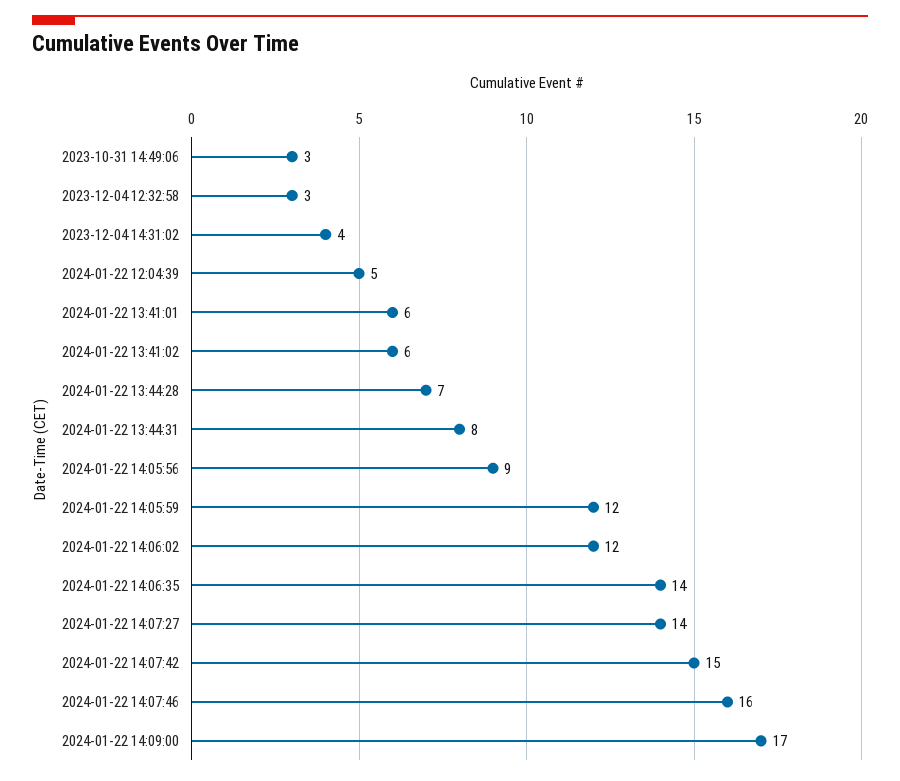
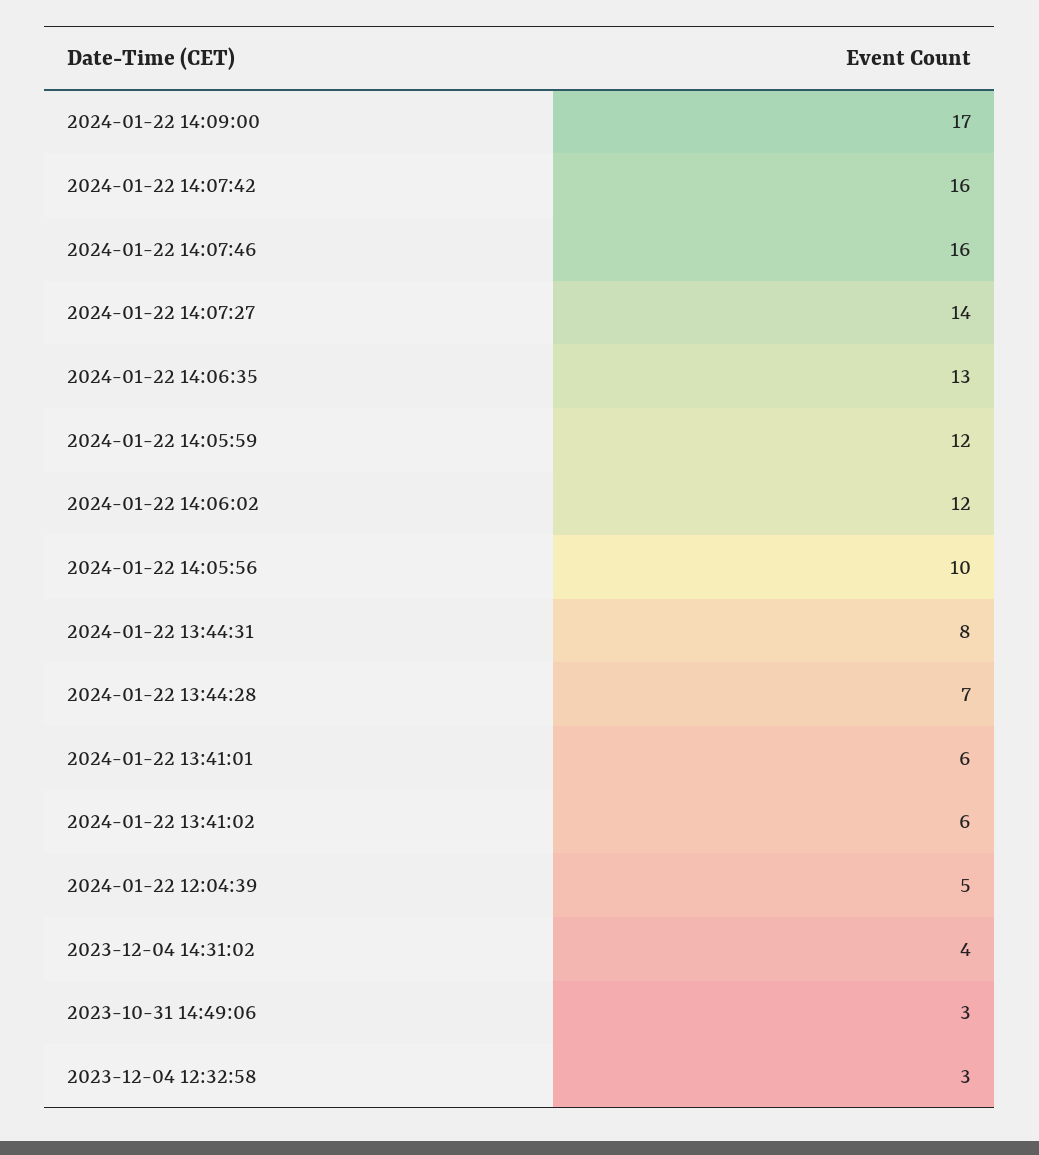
2024-01-22 14:05:56: 9 -> 10
2024-01-22 14:06:35: 14 -> 13
2024-01-22 14:07:42: 15 -> 16

